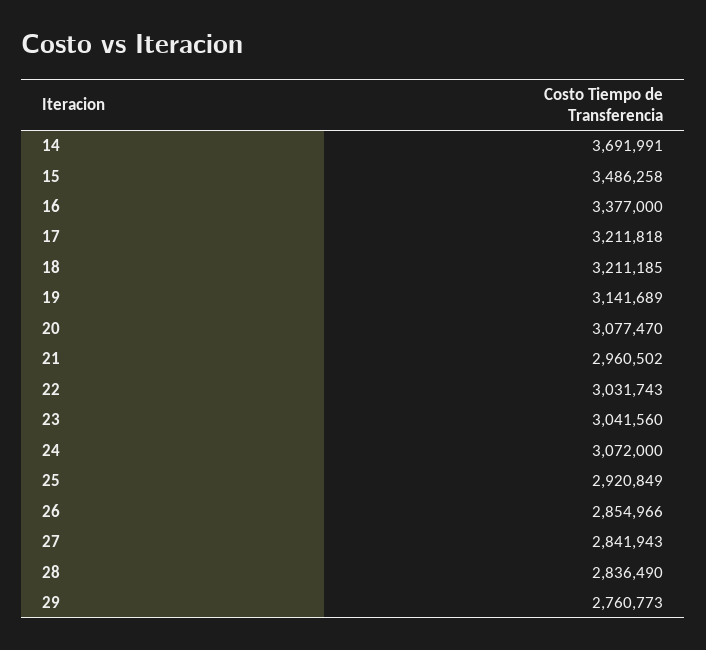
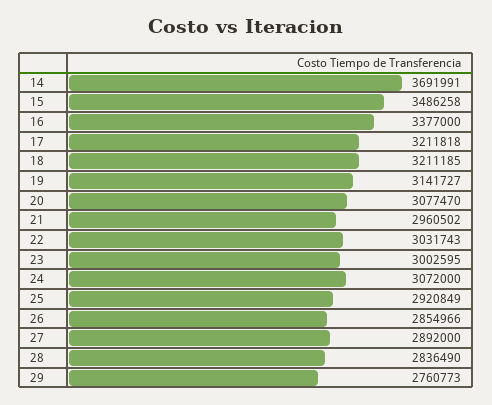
19: 3141689 -> 3141727
23: 3041560 -> 3002595
27: 2841943 -> 2892000

